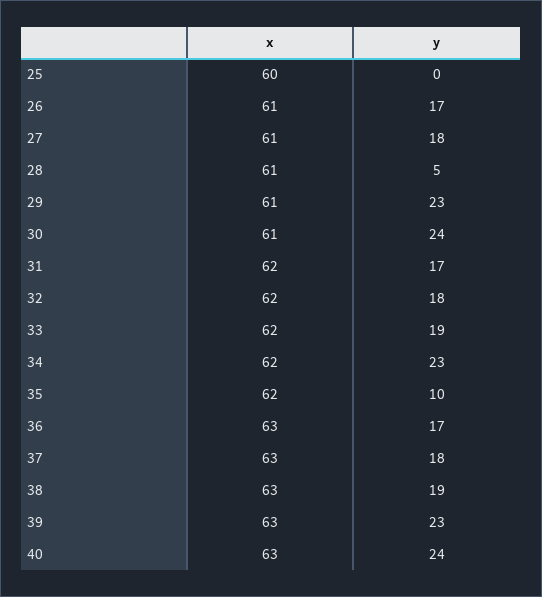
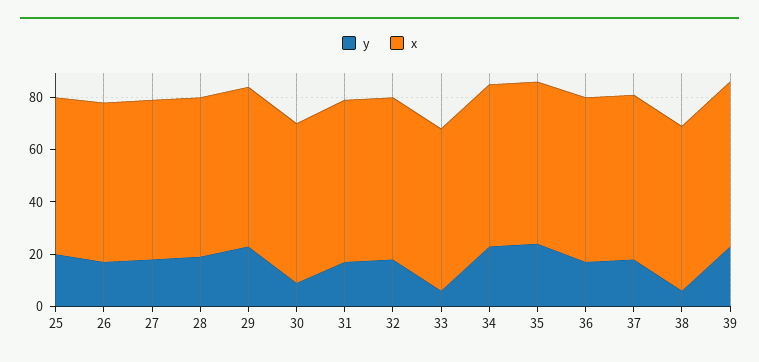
y, 25: 0 -> 20
y, 28: 5 -> 20
y, 30: 24 -> 10
y, 33: 19 -> 5
y, 35: 10 -> 25
y, 38: 19 -> 5
x, 40: 63 -> none
y, 40: 24 -> none

